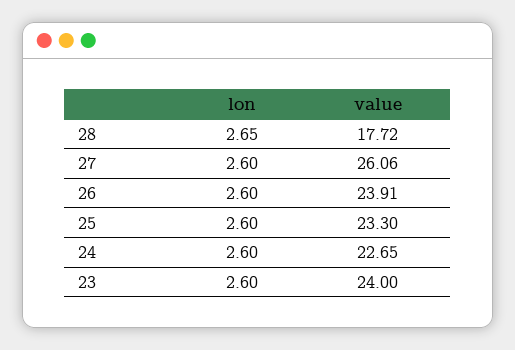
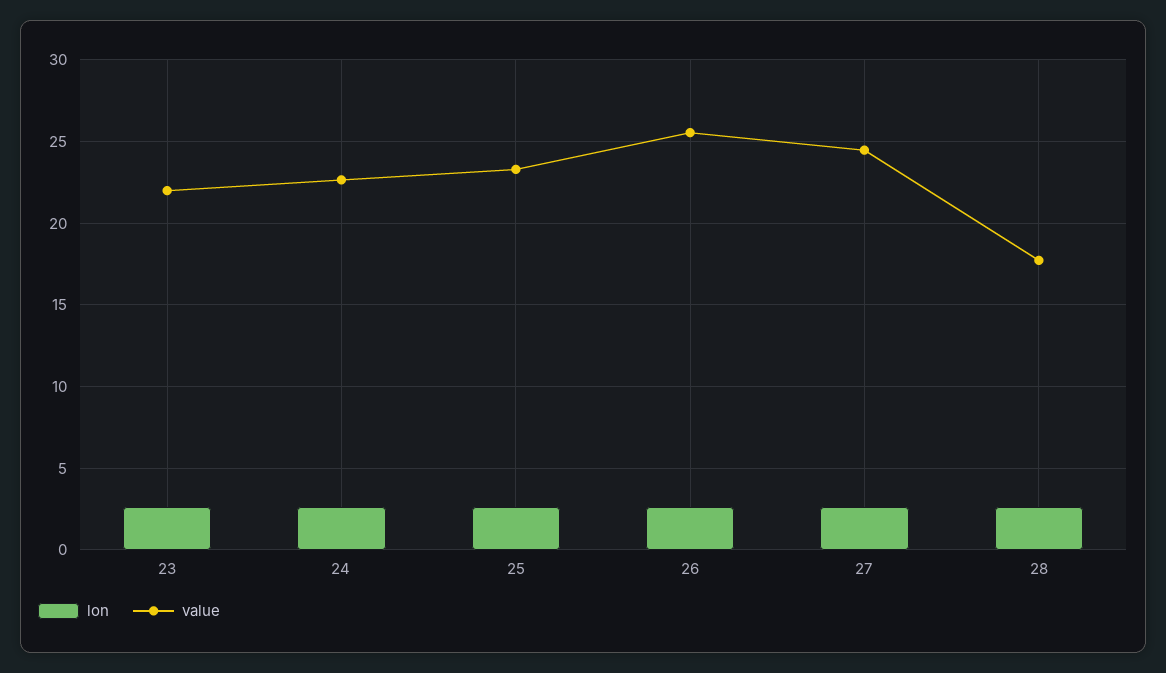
value, 27: 26.06 -> 24.5
value, 26: 23.91 -> 25.5
value, 23: 24 -> 22

